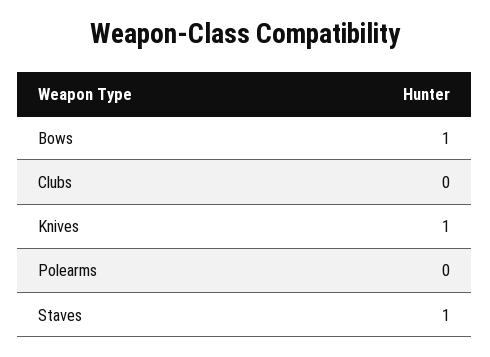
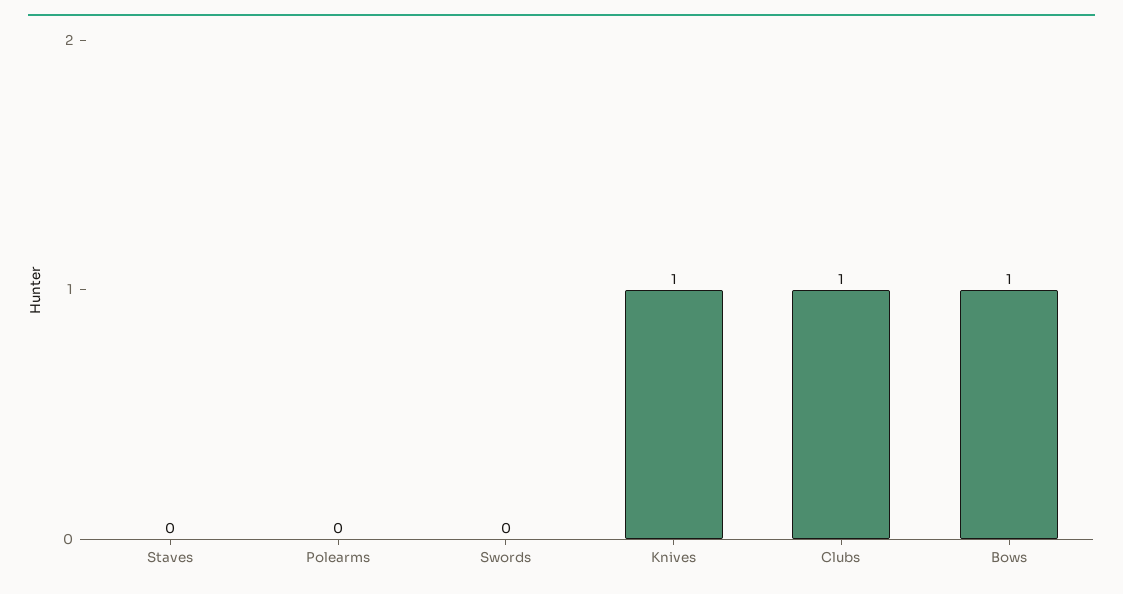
Clubs: 0 -> 1
Staves: 1 -> 0
Swords: none -> 0

